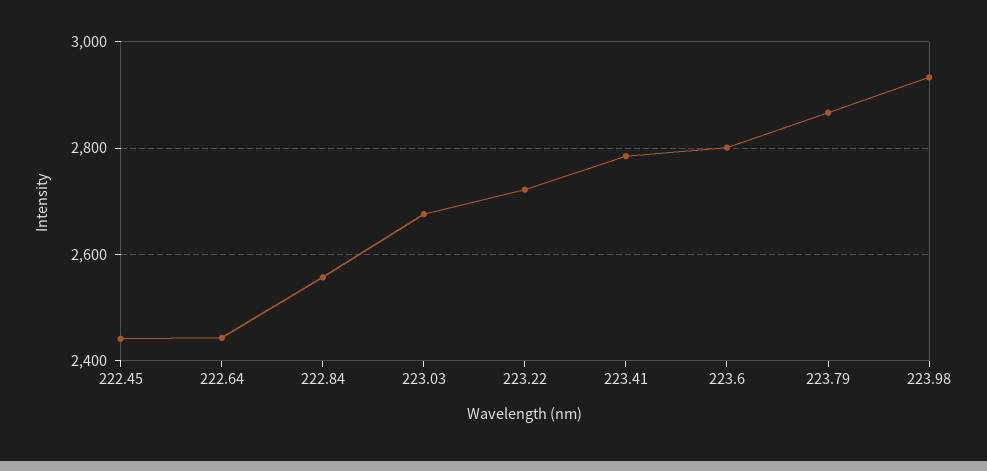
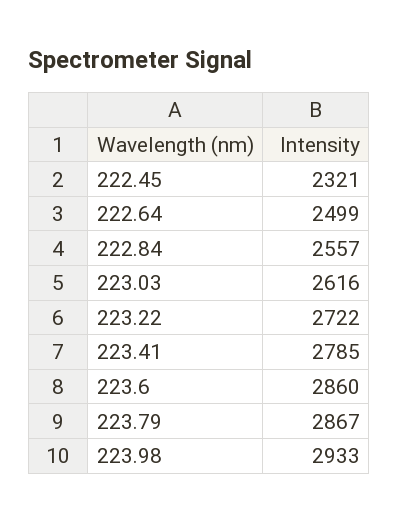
222.45: 2440 -> 2321
222.64: 2440 -> 2499
223.03: 2680 -> 2616
223.6: 2800 -> 2860

